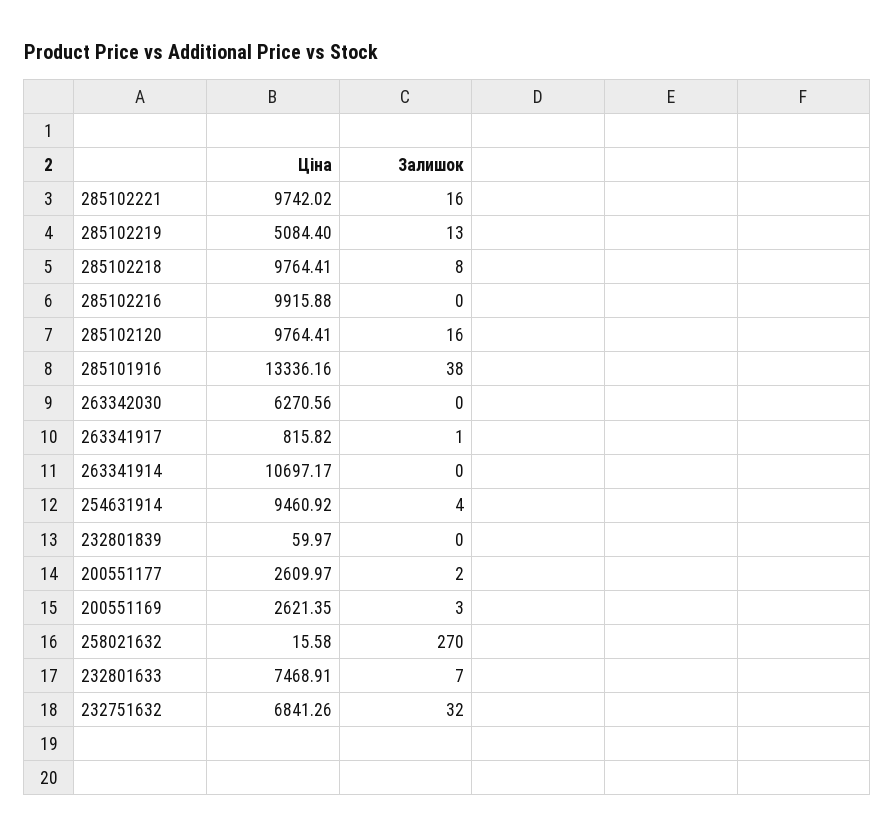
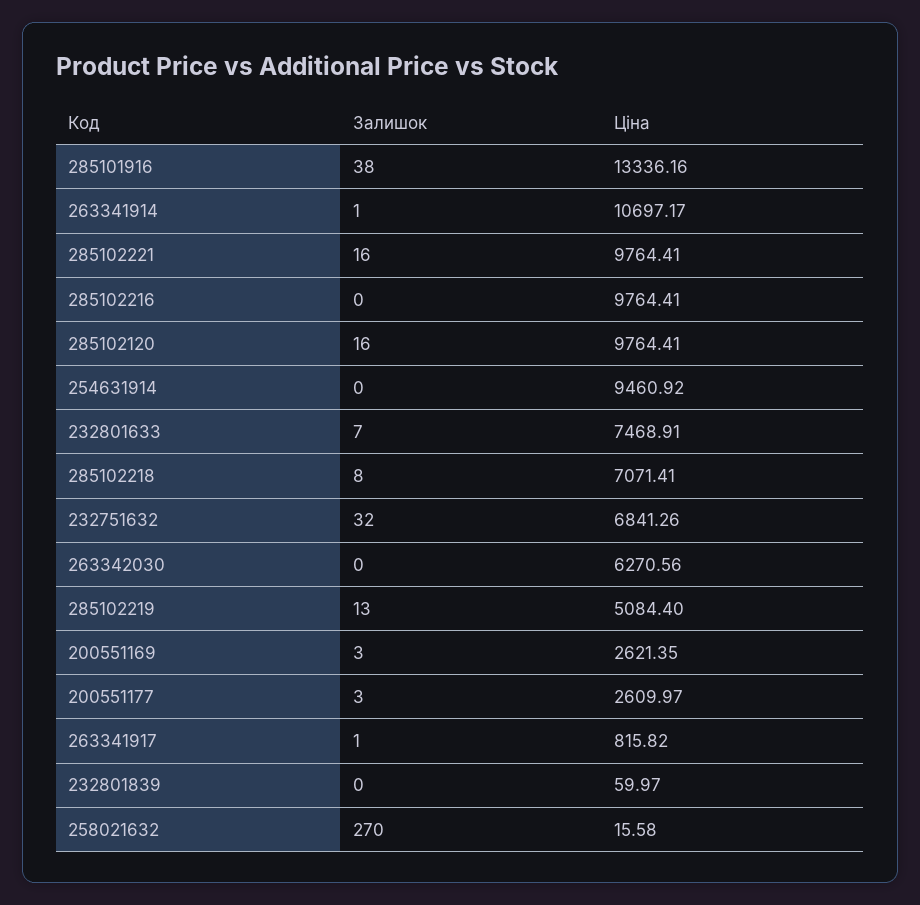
Ціна, 285102221: 9742.02 -> 9764.41
Ціна, 285102218: 9764.41 -> 7071.41
Ціна, 285102216: 9915.88 -> 9764.41
Залишок, 263341914: 0 -> 1
Залишок, 254631914: 4 -> 0
Залишок, 200551177: 2 -> 3

